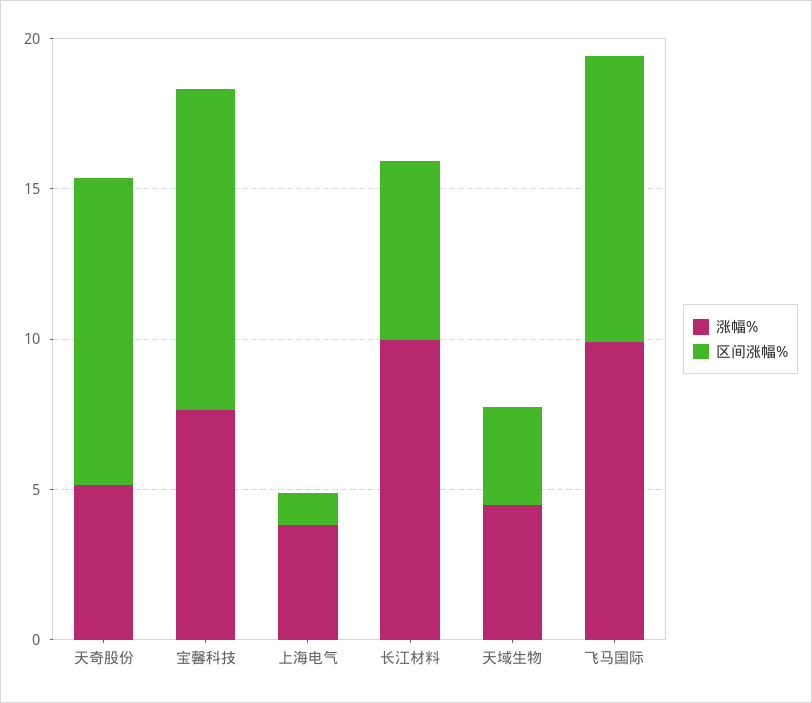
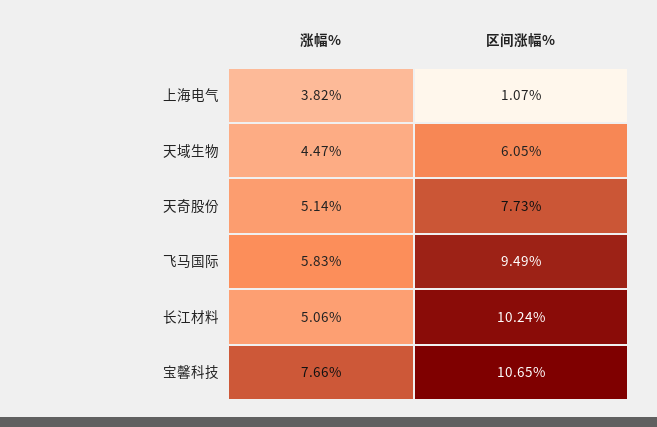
区间涨幅%, 天奇股份: 10 -> 7.73
涨幅%, 长江材料: 10 -> 5.06
区间涨幅%, 长江材料: 6 -> 10.24
区间涨幅%, 天域生物: 3 -> 6.05
涨幅%, 飞马国际: 10 -> 5.83

